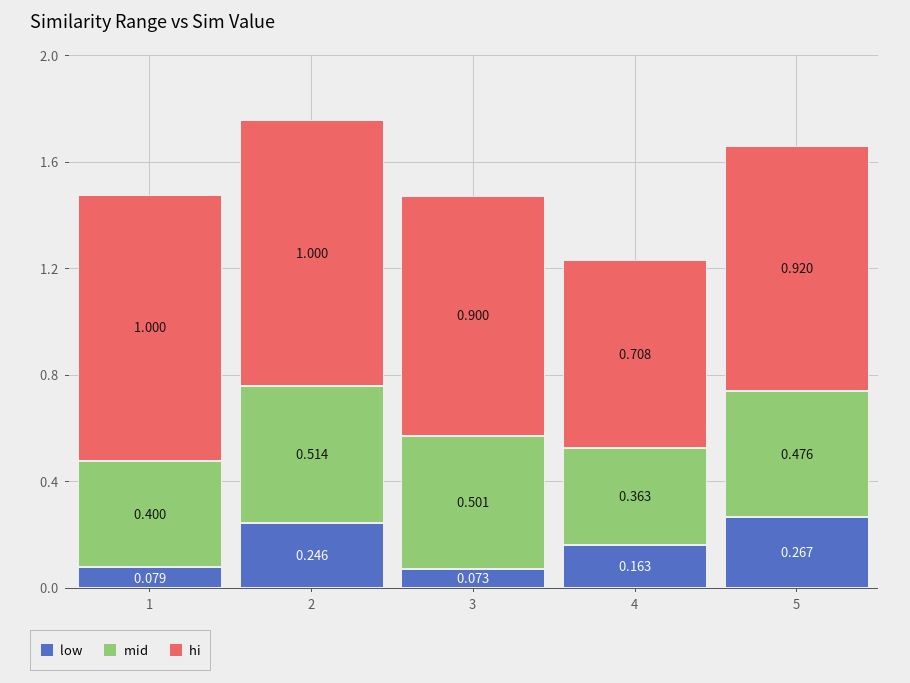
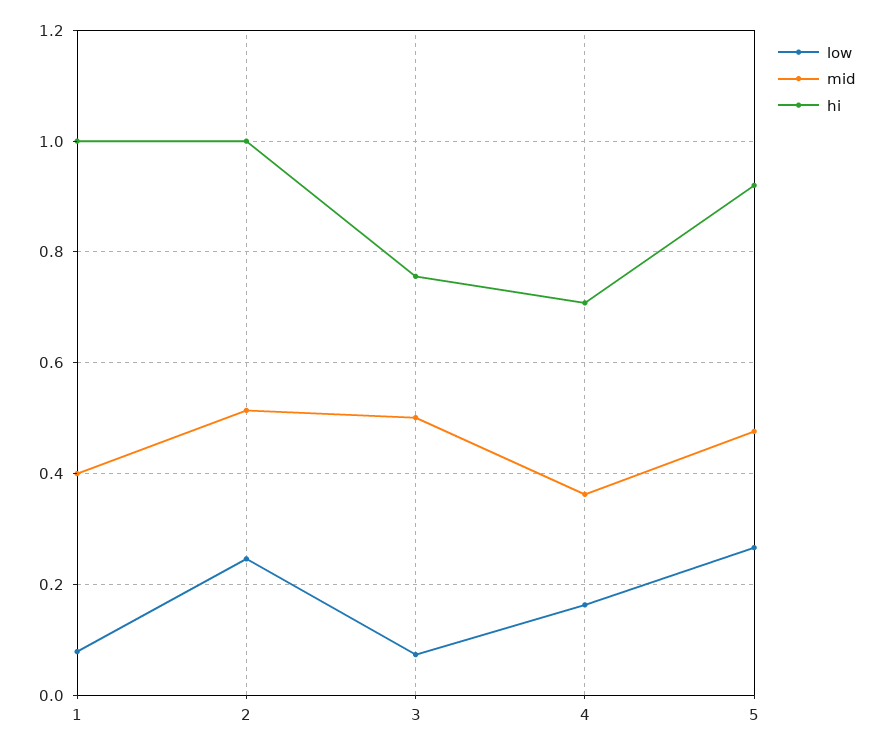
hi, 3: 0.9 -> 0.76

